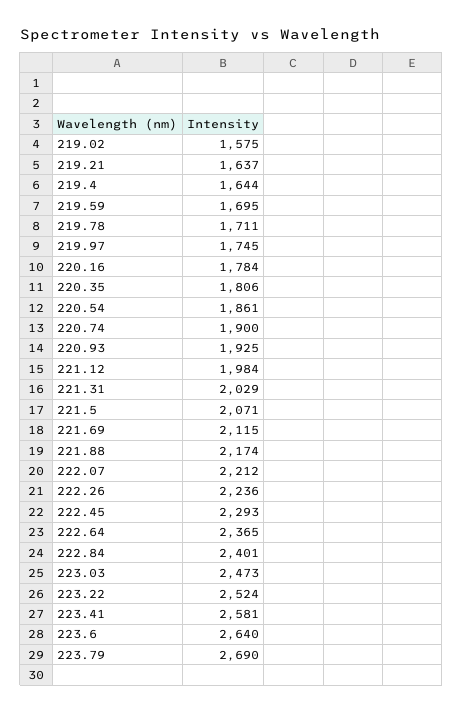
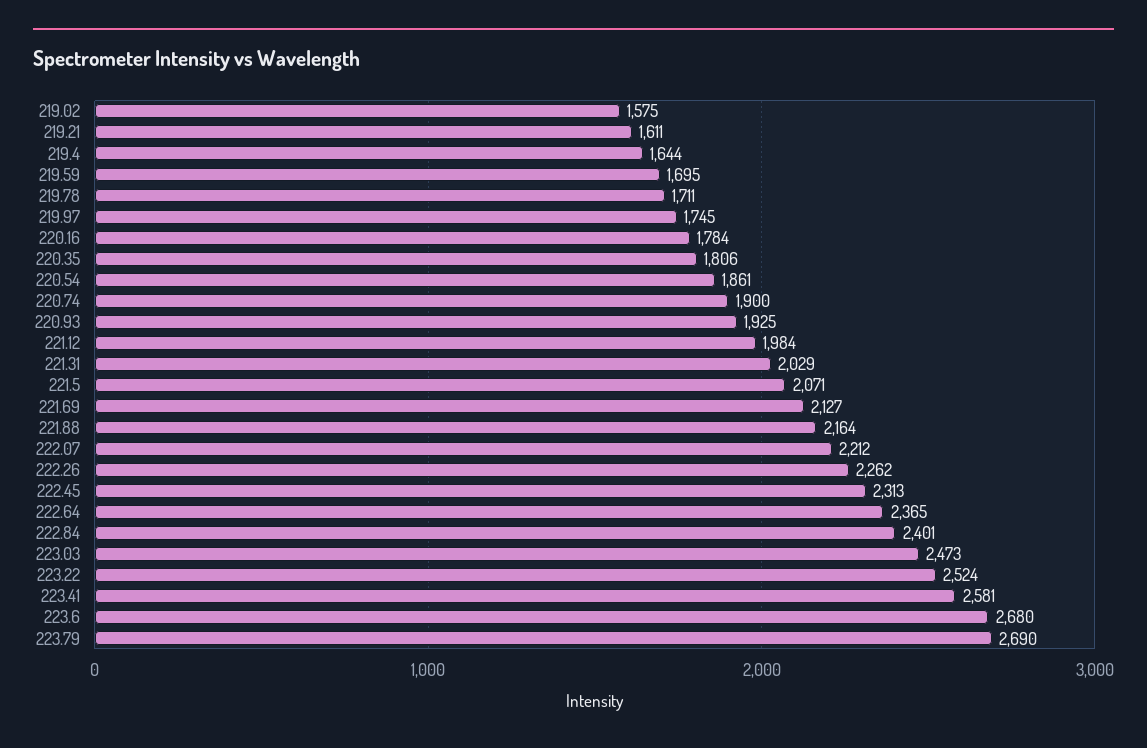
219.21: 1637 -> 1611
221.69: 2115 -> 2127
221.88: 2174 -> 2164
222.26: 2236 -> 2262
222.45: 2293 -> 2313
223.6: 2640 -> 2680

